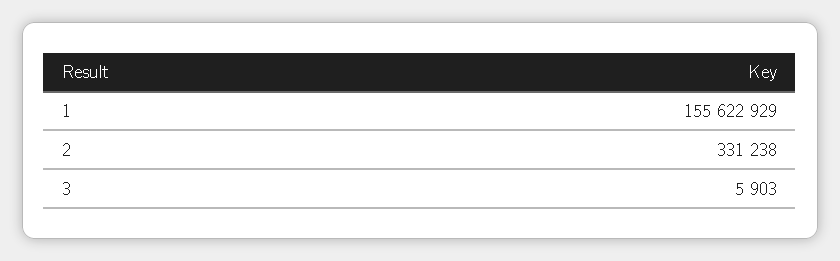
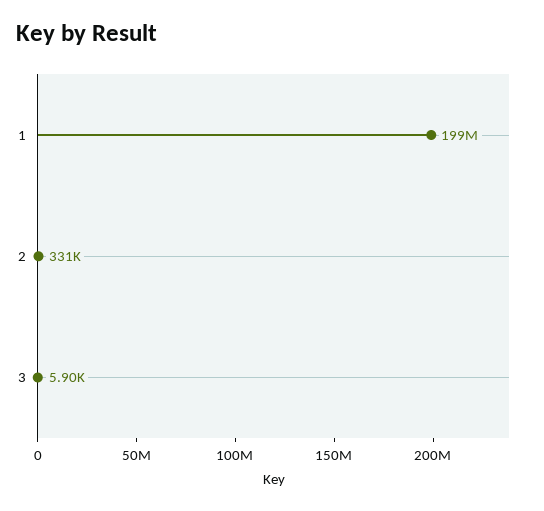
1: 155622929 -> 199000000

